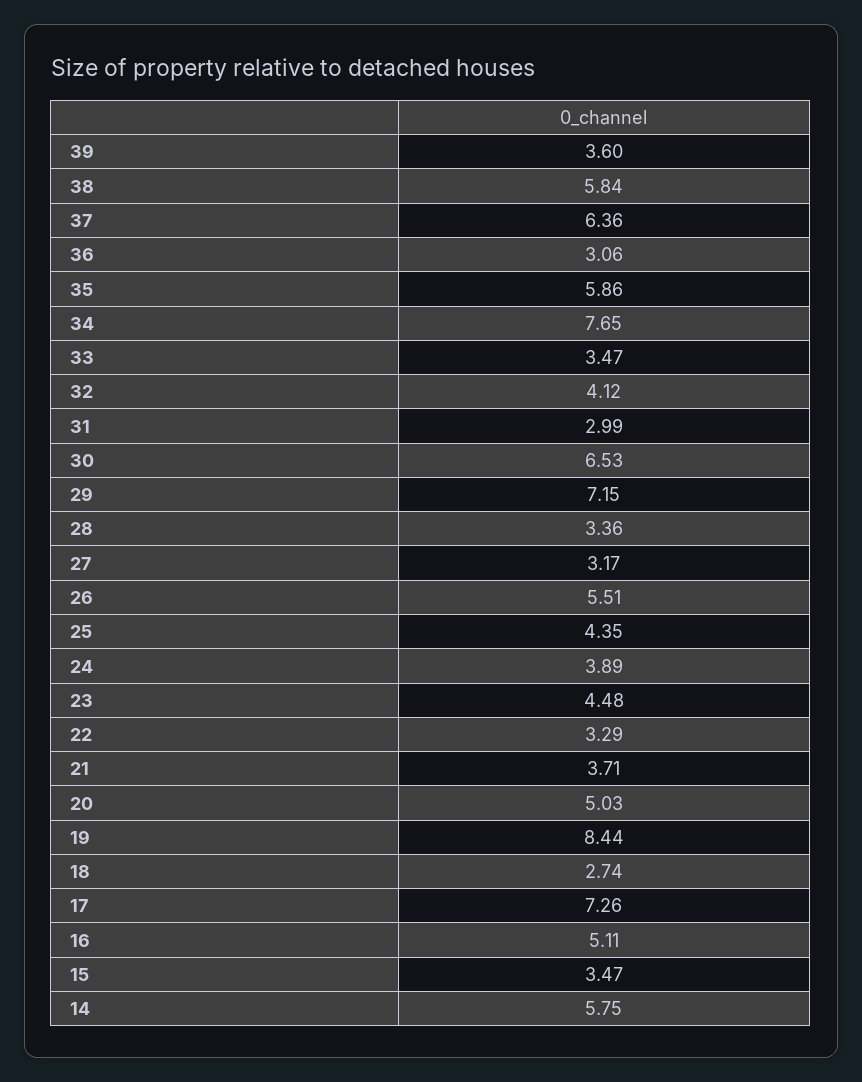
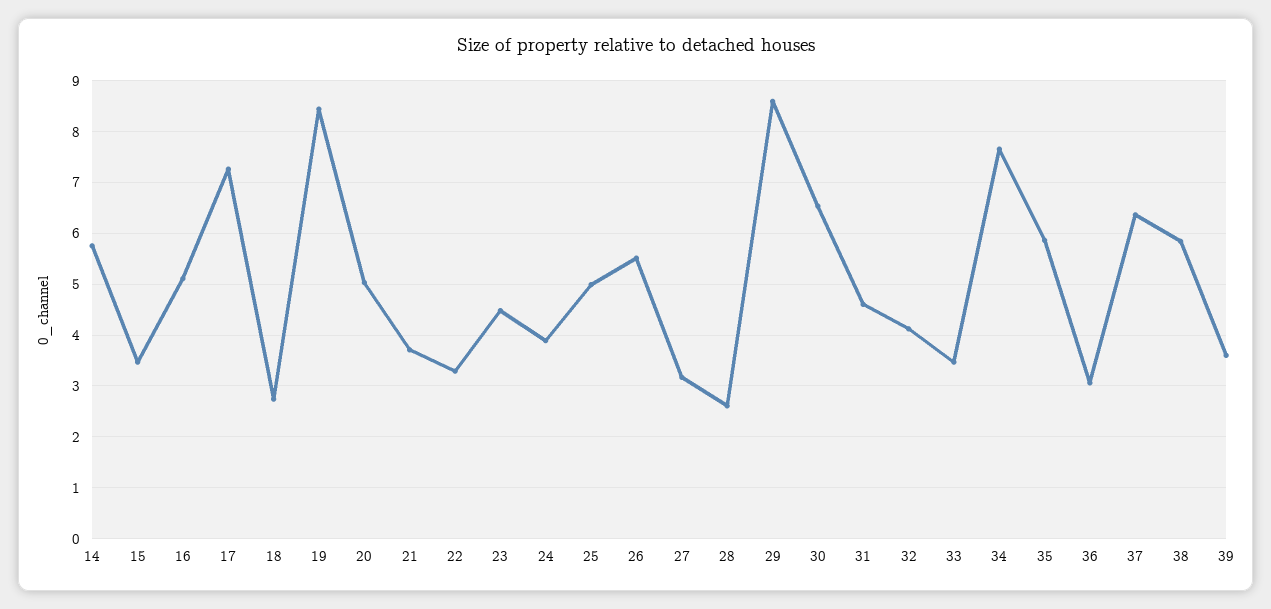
31: 2.99 -> 4.6
29: 7.15 -> 8.6
28: 3.36 -> 2.6
25: 4.35 -> 5

